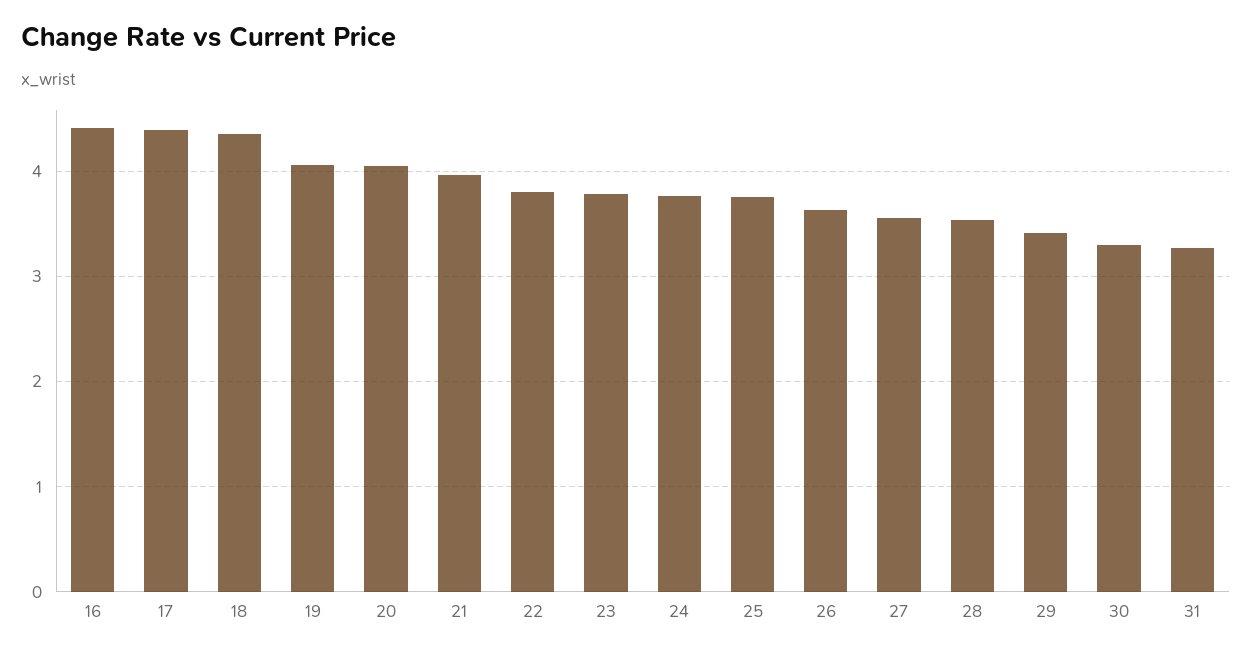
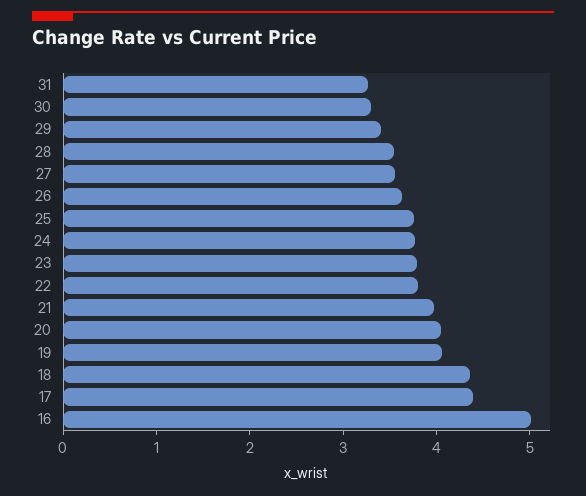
16: 4.4 -> 5

